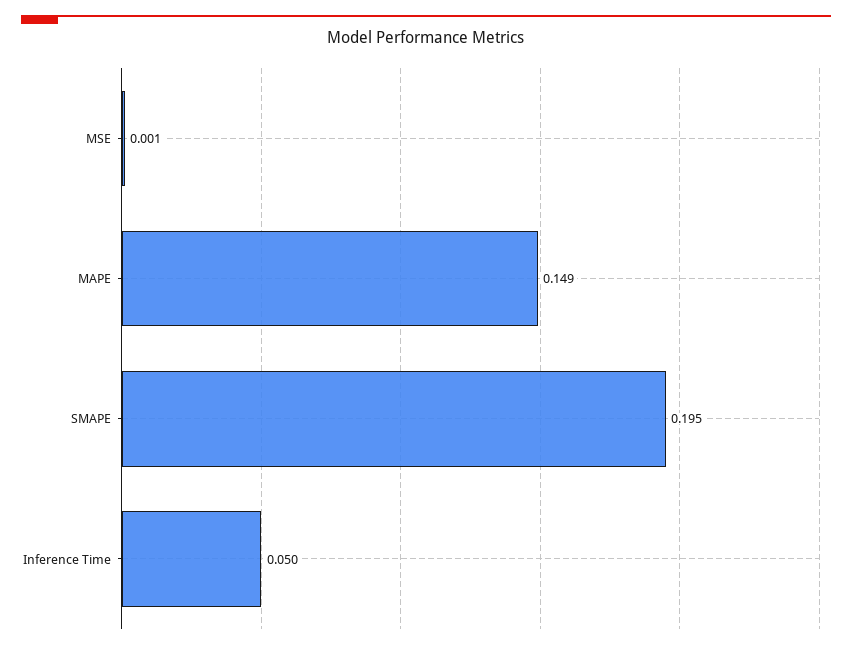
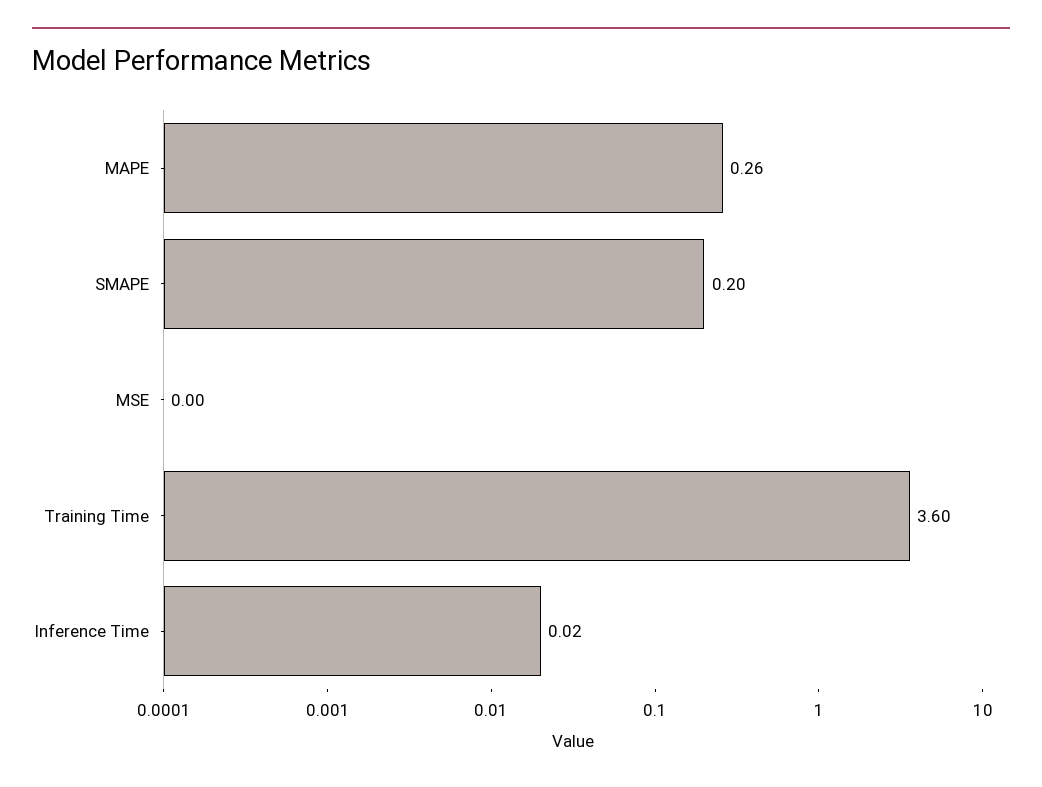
MAPE: 0.149 -> 0.26
Inference Time: 0.05 -> 0.02
Training Time: none -> 3.6

